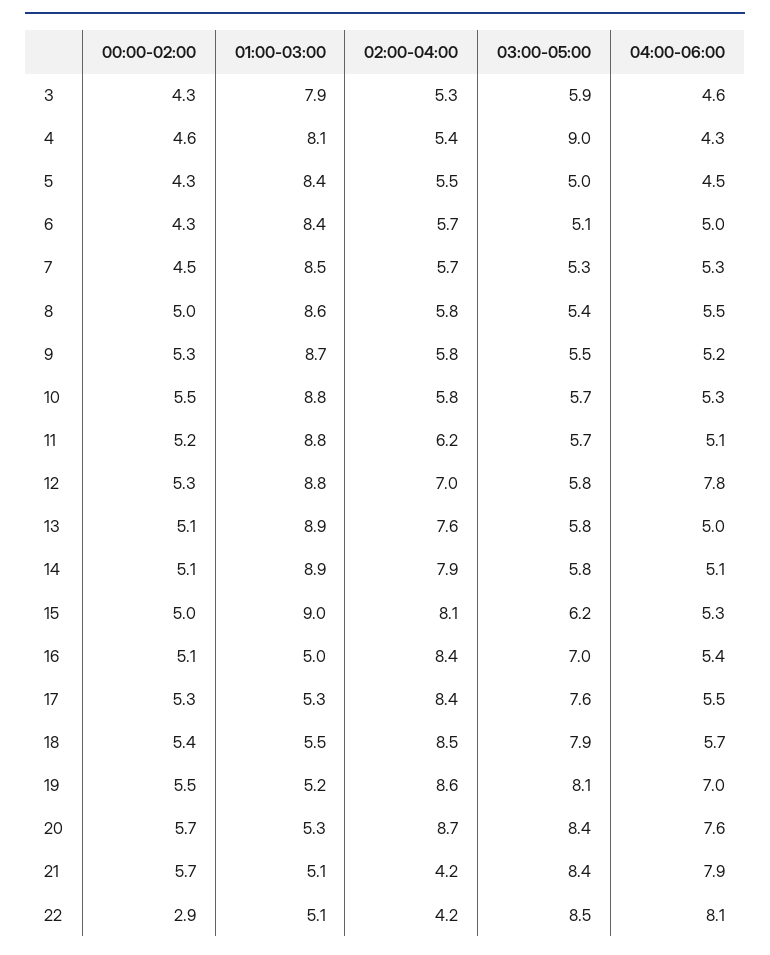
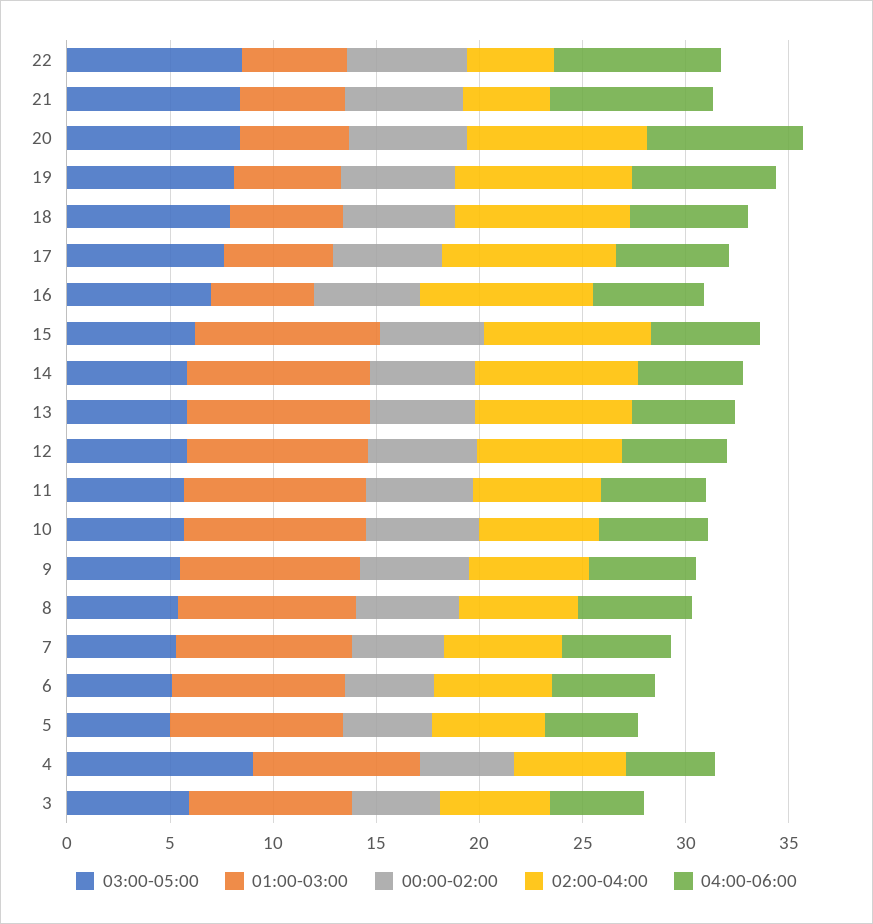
04:00-06:00, 12: 7.8 -> 5
00:00-02:00, 22: 2.9 -> 6

